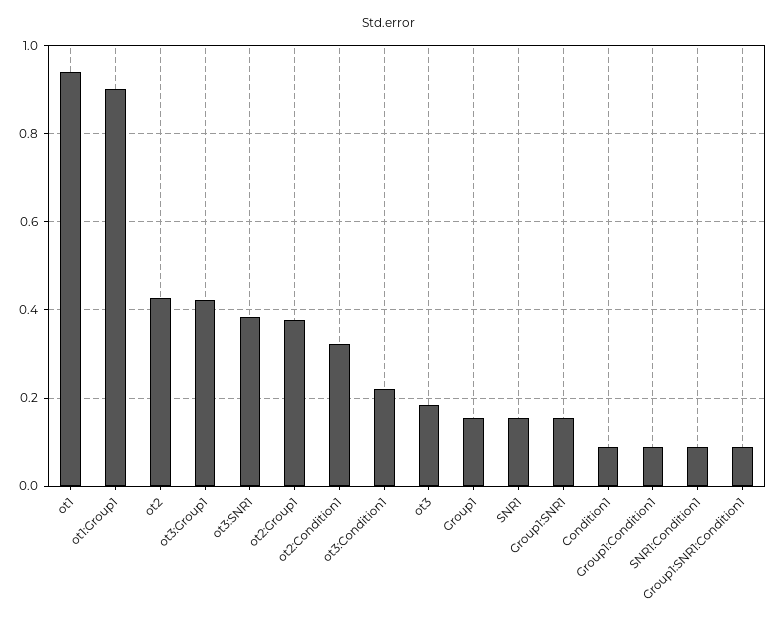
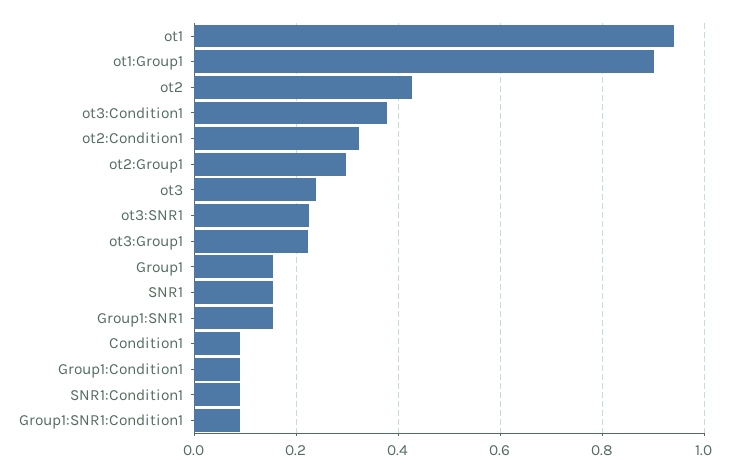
ot3:Group1: 0.42 -> 0.22
ot3:SNR1: 0.38 -> 0.22
ot2:Group1: 0.38 -> 0.3
ot3:Condition1: 0.22 -> 0.38
ot3: 0.18 -> 0.24

